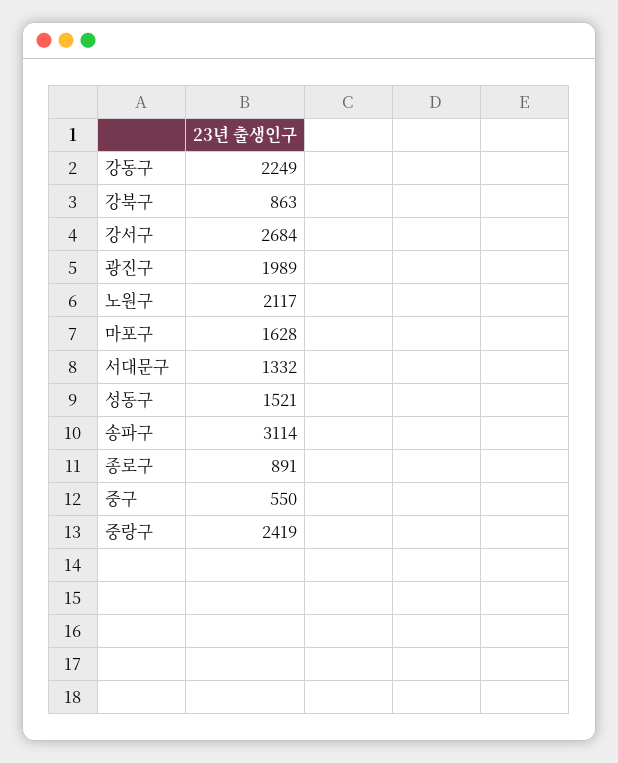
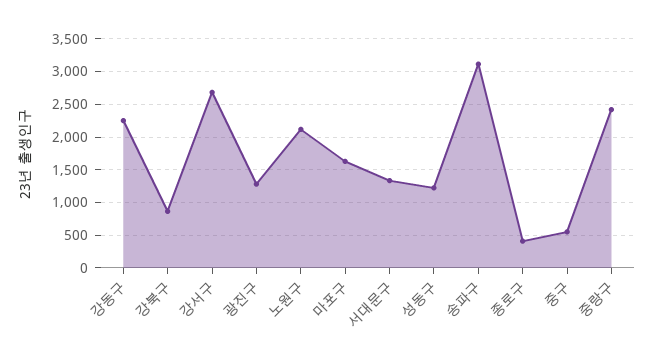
광진구: 1989 -> 1300
성동구: 1521 -> 1200
종로구: 891 -> 400

